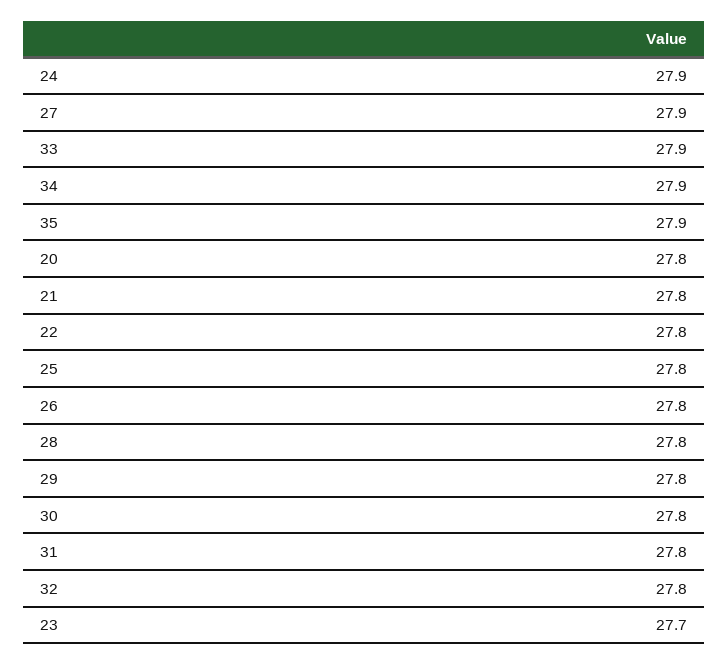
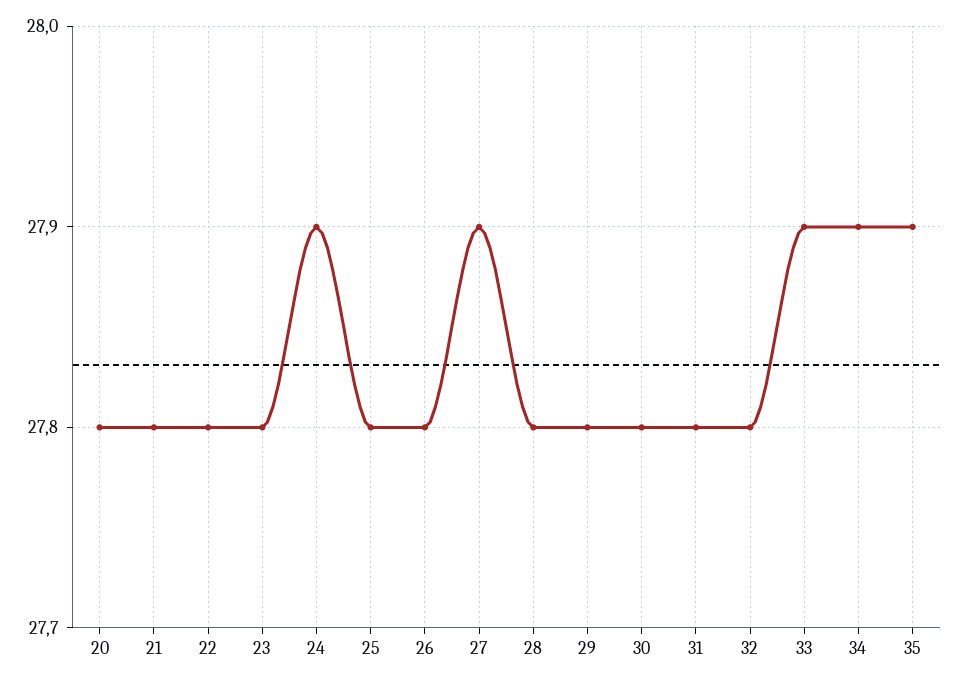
23: 27.7 -> 27.8

